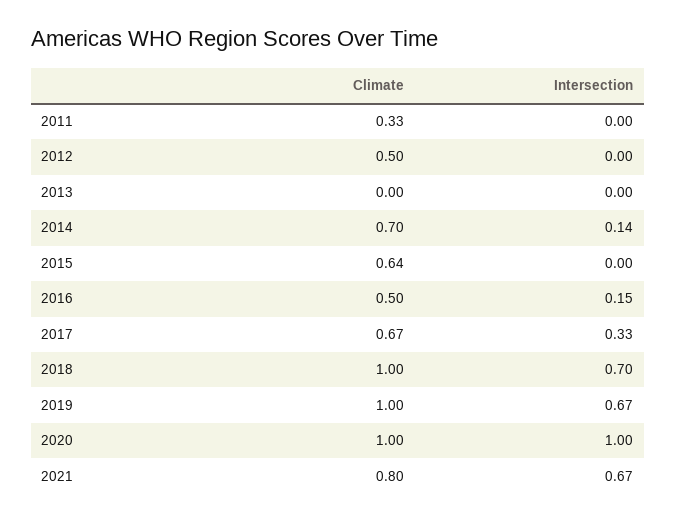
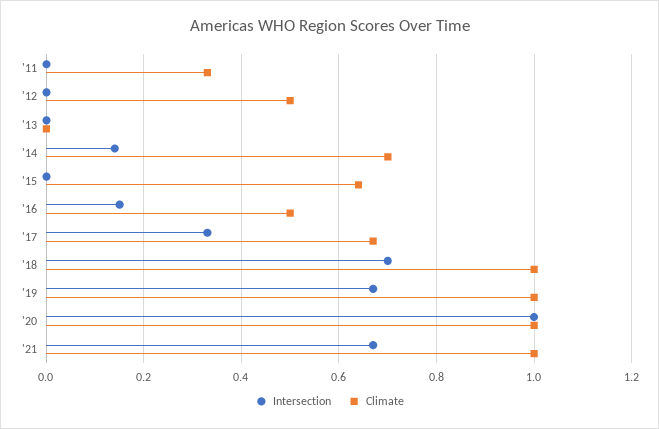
Climate, 2021: 0.8 -> 1

